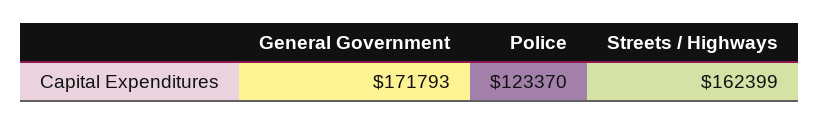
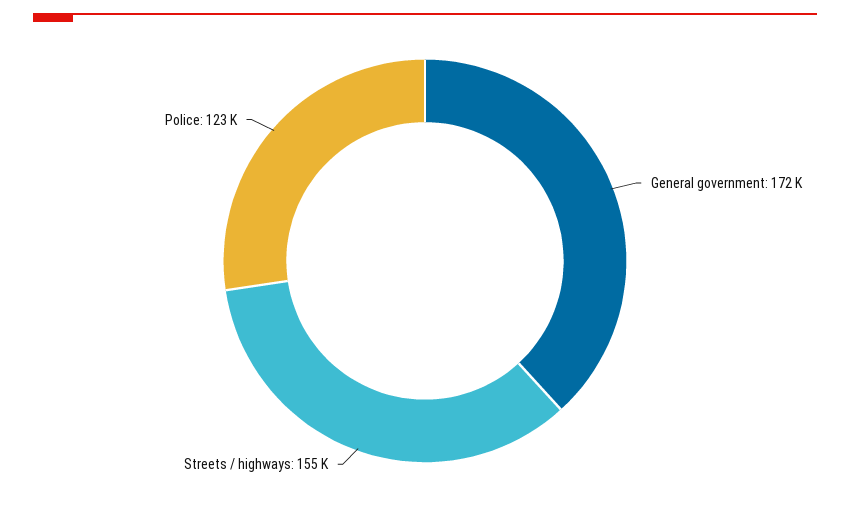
Streets / Highways: 162399 -> 155000

